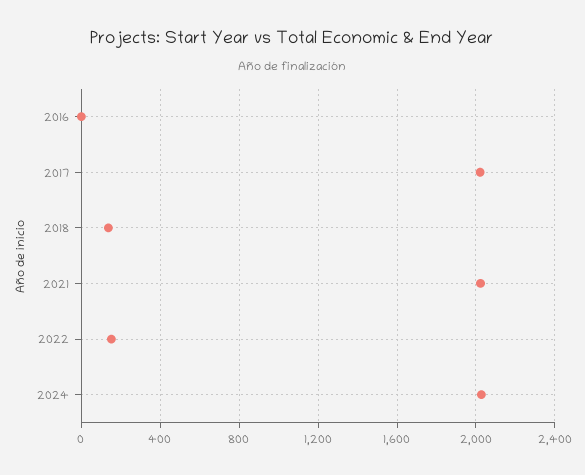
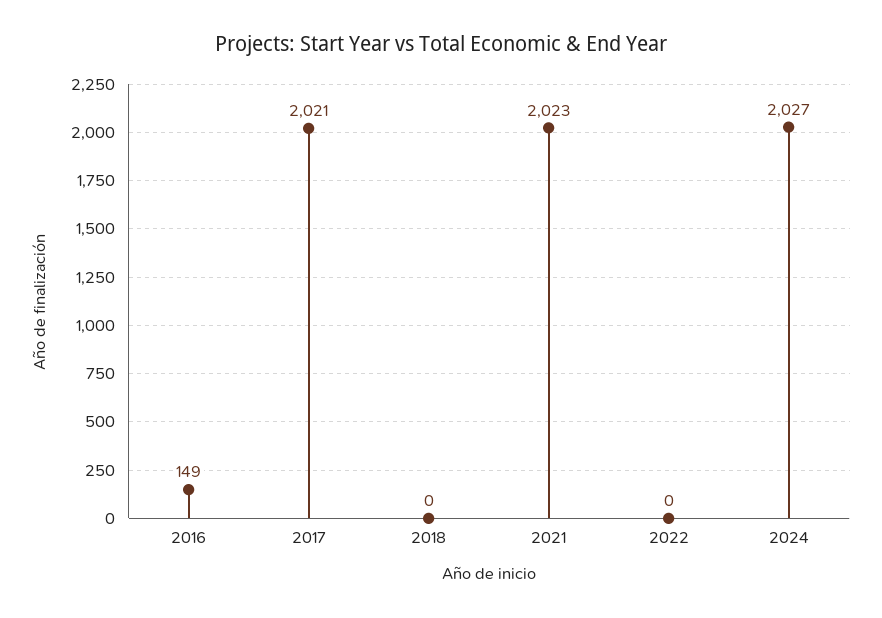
2016: 0 -> 149
2018: 150 -> 0
2022: 150 -> 0

